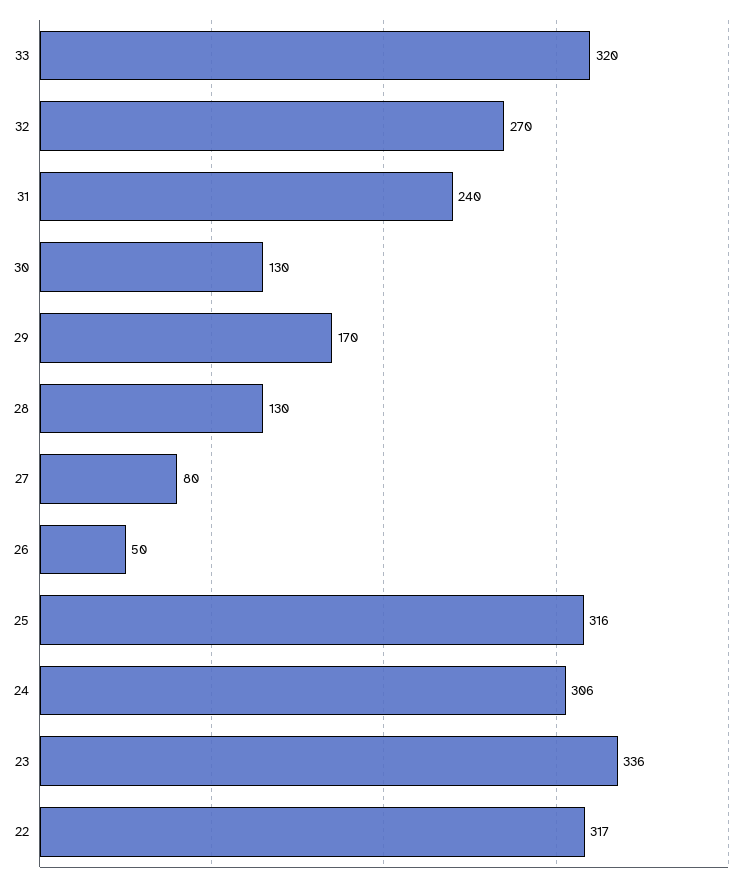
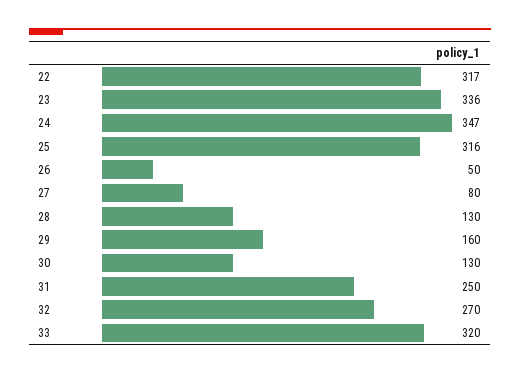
31: 240 -> 250
29: 170 -> 160
24: 306 -> 347

